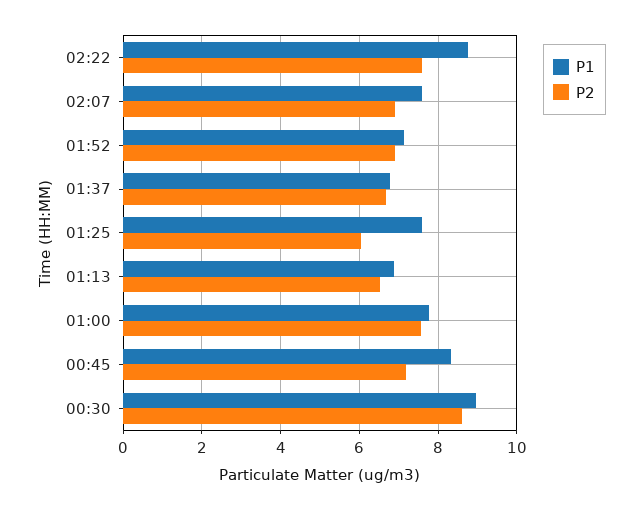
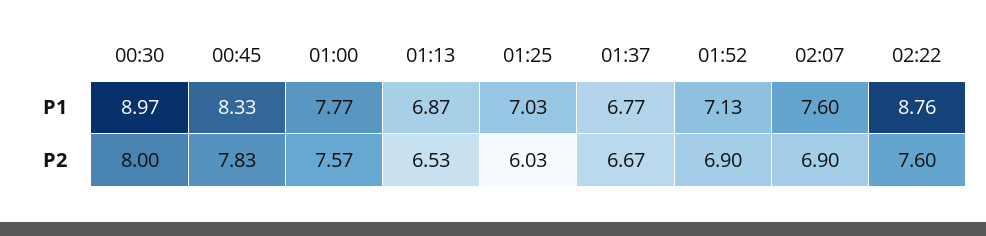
P1, 01:25: 7.6 -> 7.03
P2, 00:45: 7.2 -> 7.83
P2, 00:30: 8.6 -> 8

